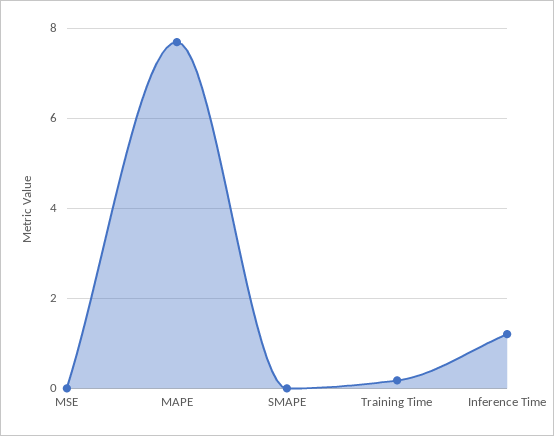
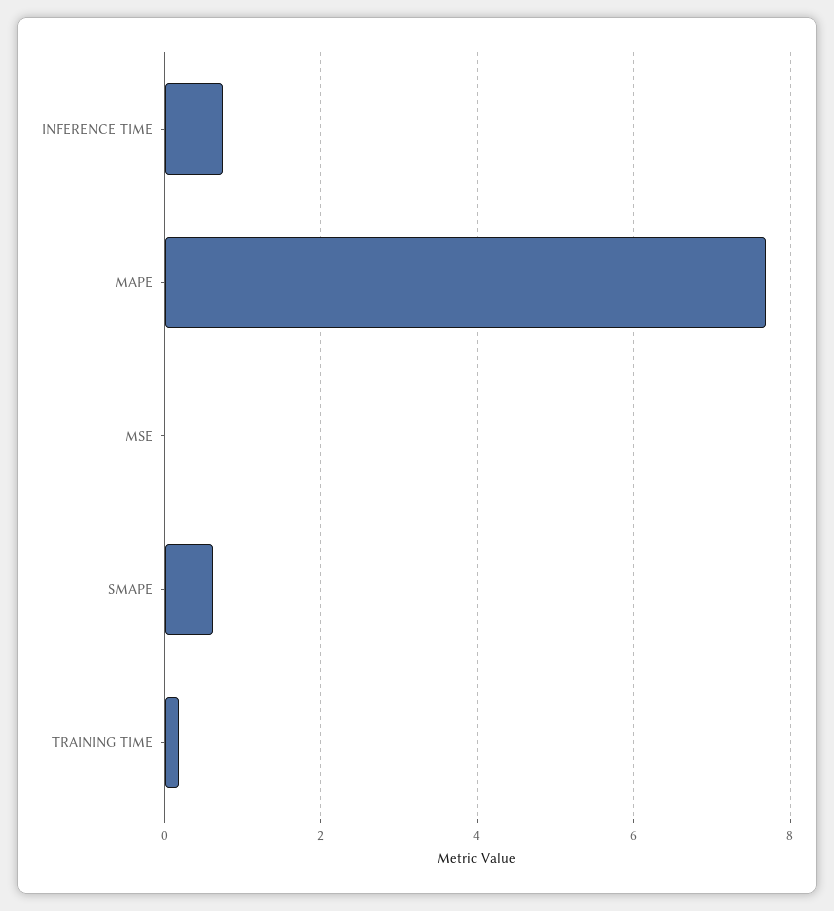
SMAPE: 0 -> 0.6
Inference Time: 1.2 -> 0.8

